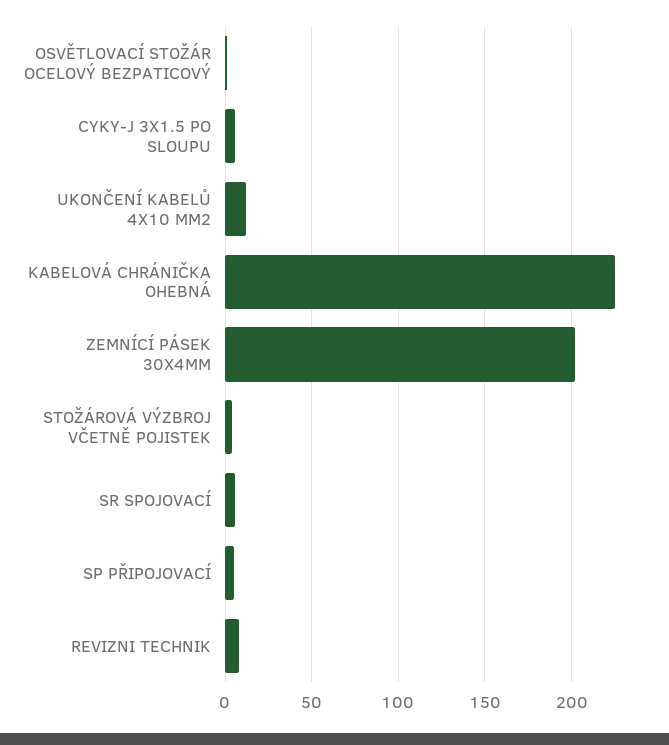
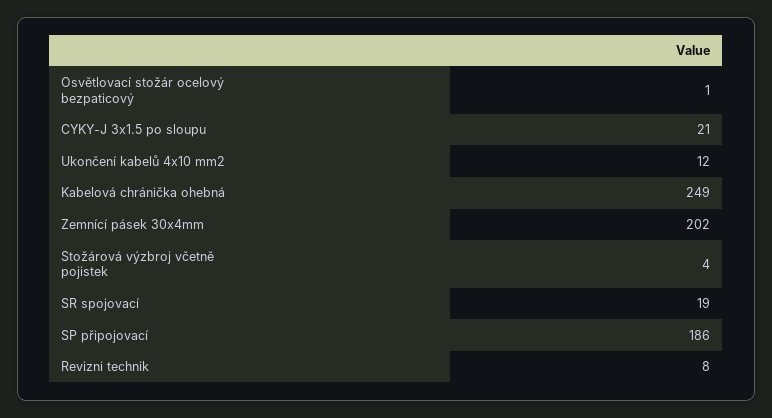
CYKY-J 3X1.5 PO SLOUPU: 5 -> 21
KABELOVÁ CHRÁNIČKA OHEBNÁ: 225 -> 249
SR SPOJOVACÍ: 5 -> 19
SP PŘIPOJOVACÍ: 5 -> 186

